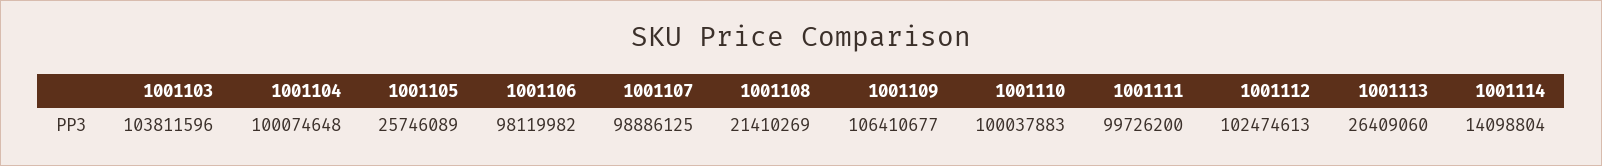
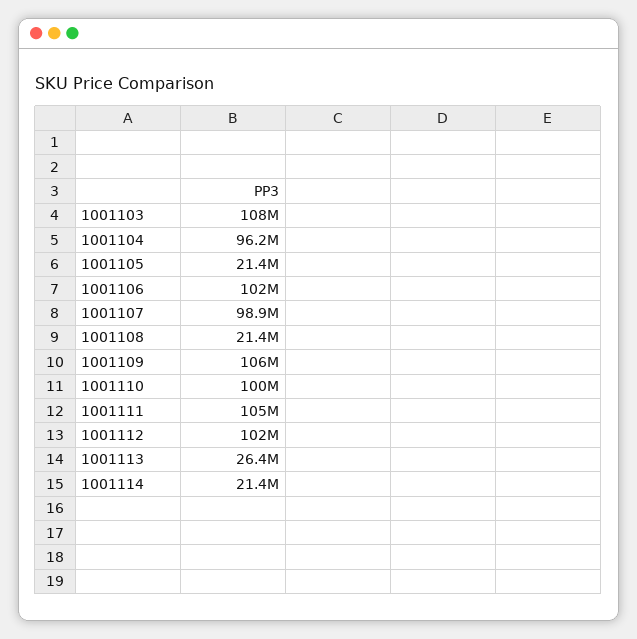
1001103: 103811596 -> 108000000
1001104: 100074648 -> 96200000
1001105: 25746089 -> 21400000
1001106: 98119982 -> 102000000
1001111: 99726200 -> 105000000
1001114: 14098804 -> 21400000

